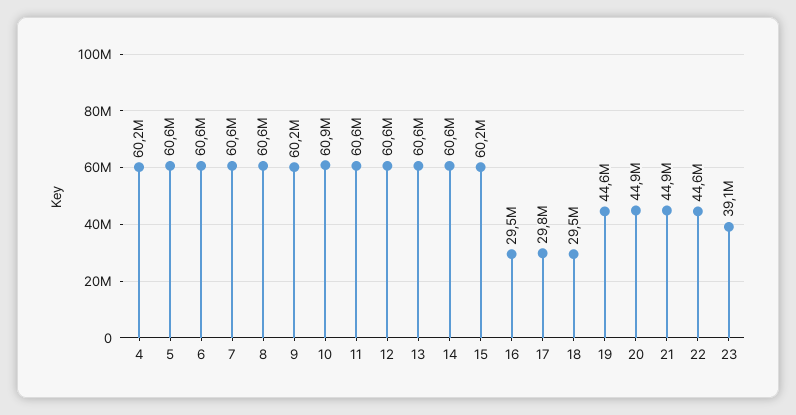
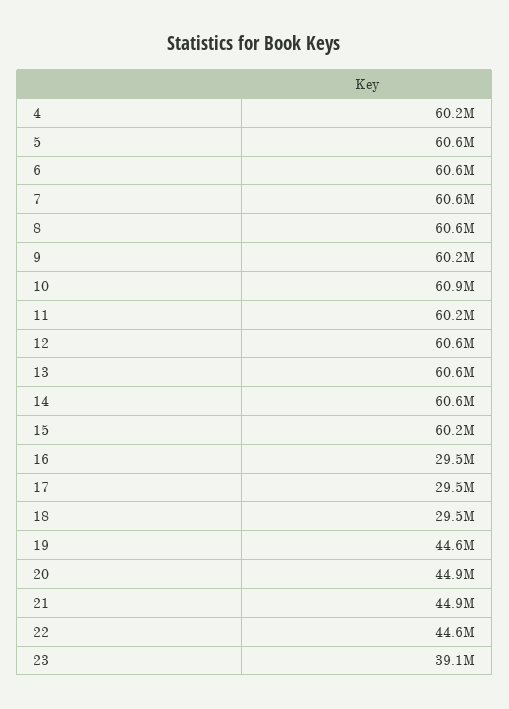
11: 60600000 -> 60200000
17: 29800000 -> 29500000

